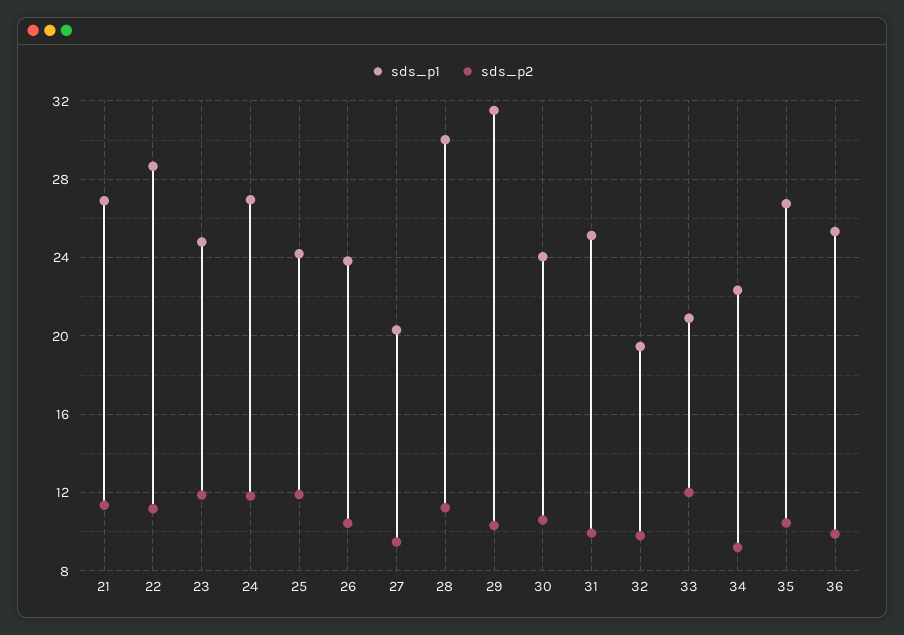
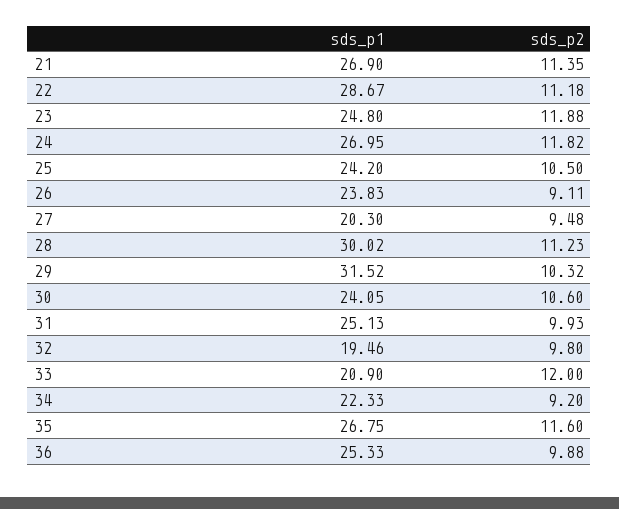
sds_p2, 25: 12 -> 10.5
sds_p2, 26: 10.5 -> 9.11
sds_p2, 35: 10.5 -> 11.6

